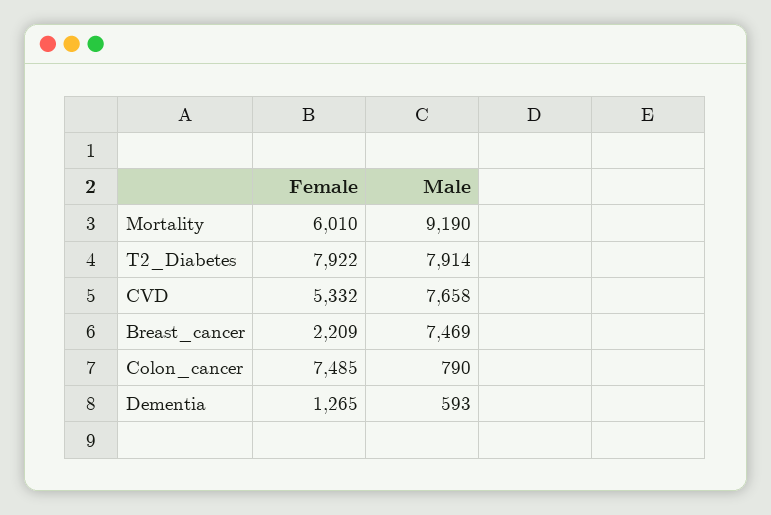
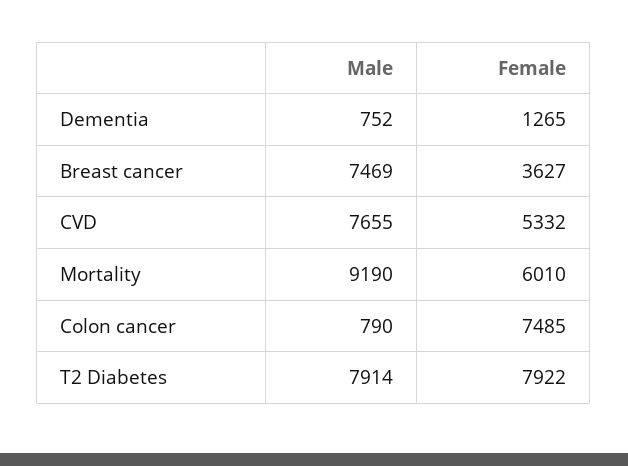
Male, CVD: 7658 -> 7655
Female, Breast_cancer: 2209 -> 3627
Male, Dementia: 593 -> 752

